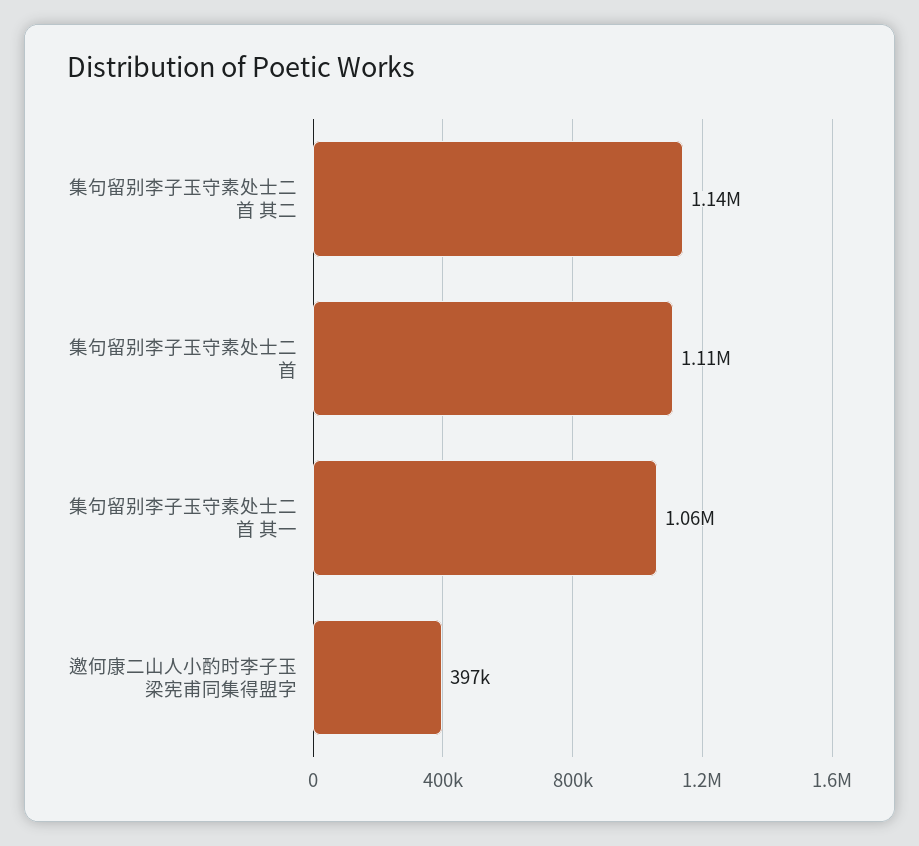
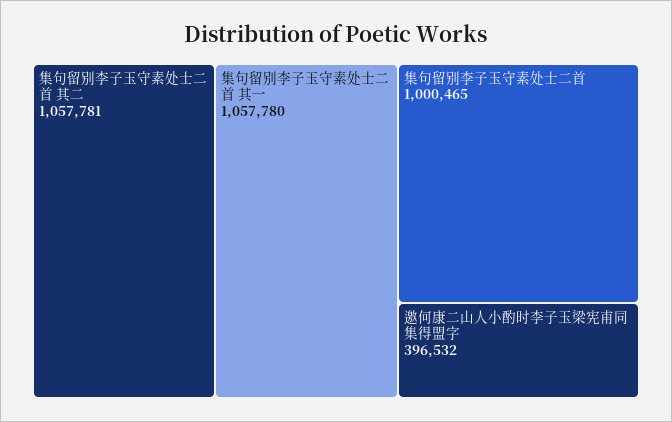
集句留别李子玉守素处士二首 其二: 1140000 -> 1057781
集句留别李子玉守素处士二首: 1110000 -> 1000465

